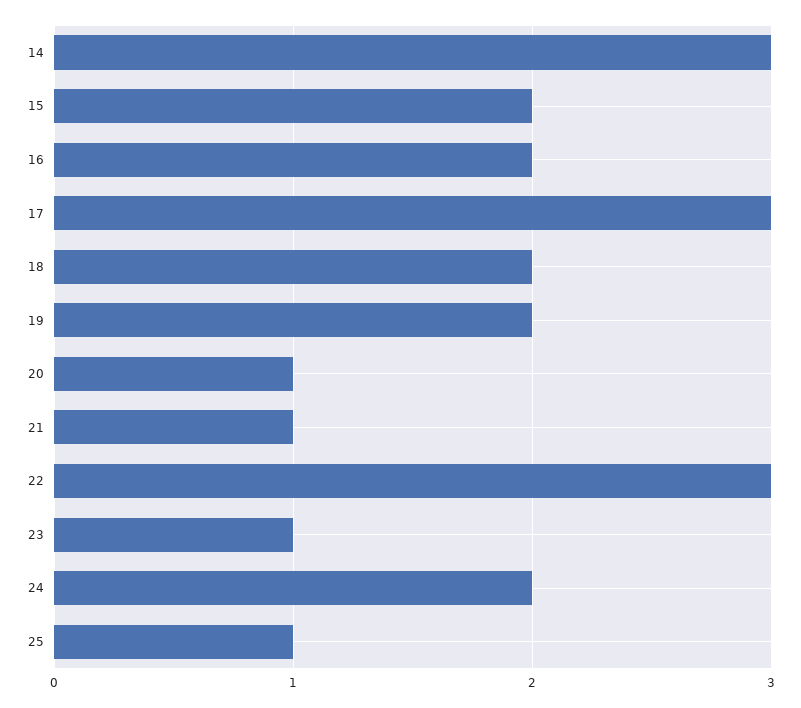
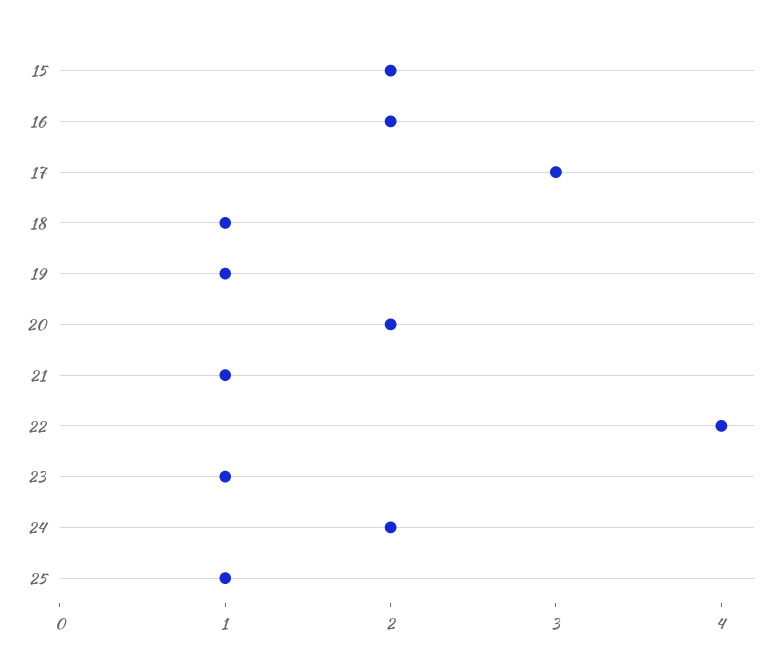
14: 3 -> none
18: 2 -> 1
19: 2 -> 1
20: 1 -> 2
22: 3 -> 4

